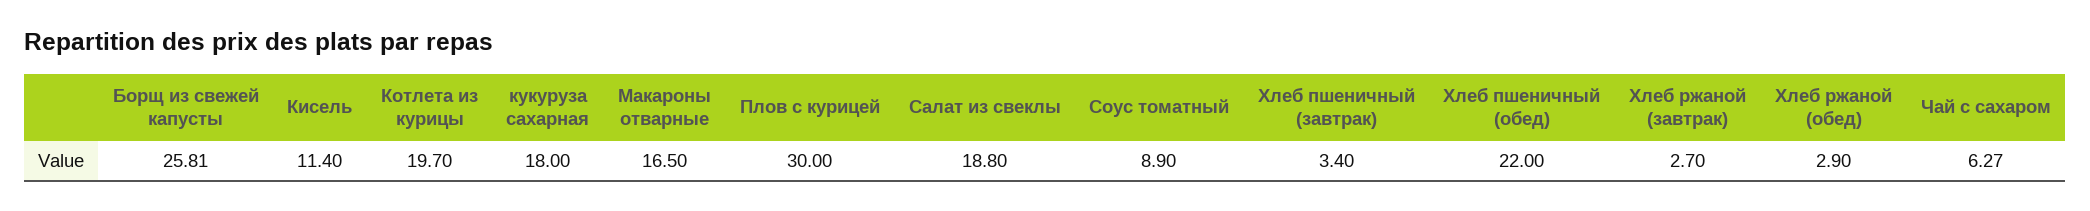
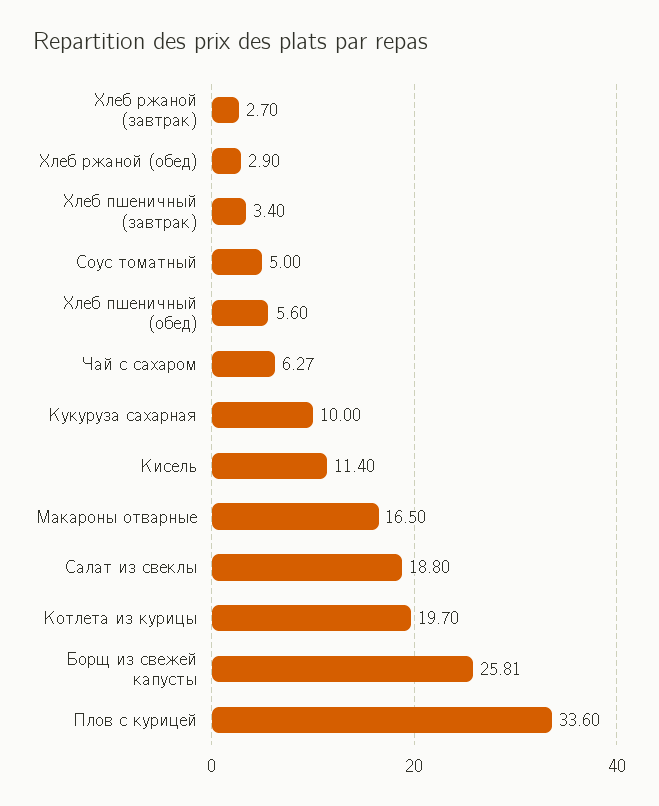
кукуруза сахарная: 18 -> 10
Плов с курицей: 30 -> 33.6
Соус томатный: 8.9 -> 5
Хлеб пшеничный (обед): 22 -> 5.6

